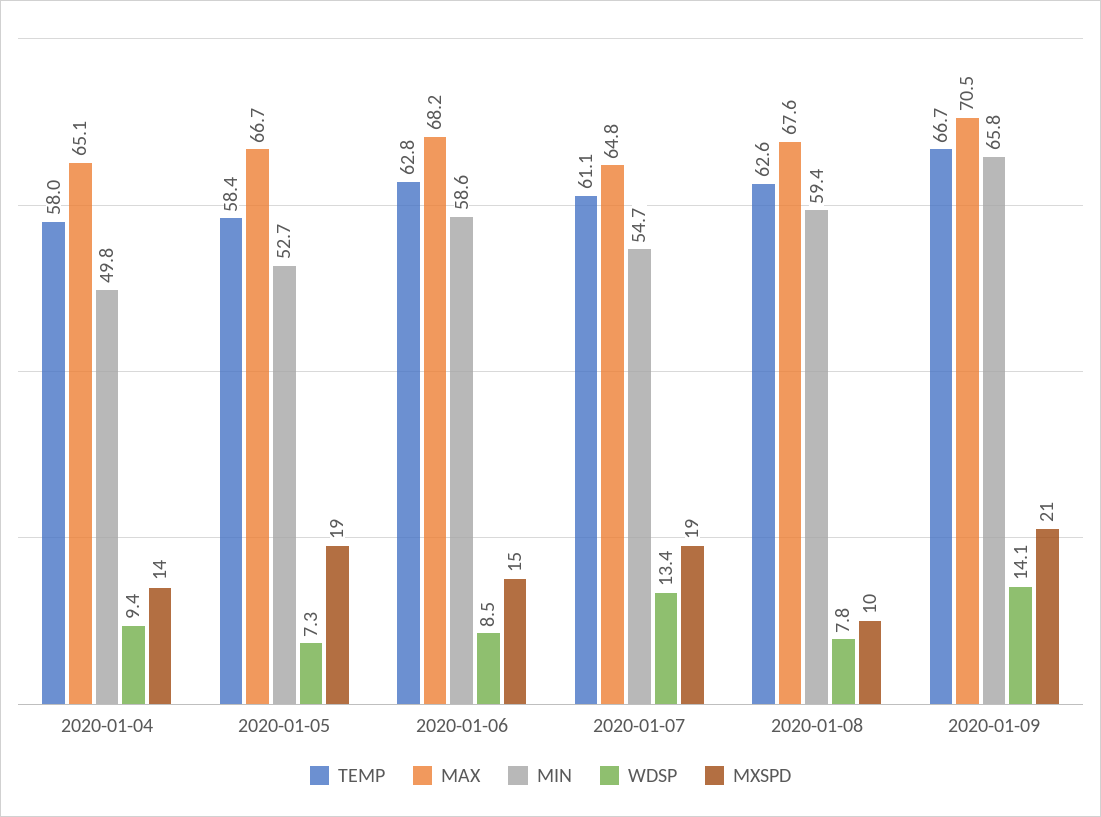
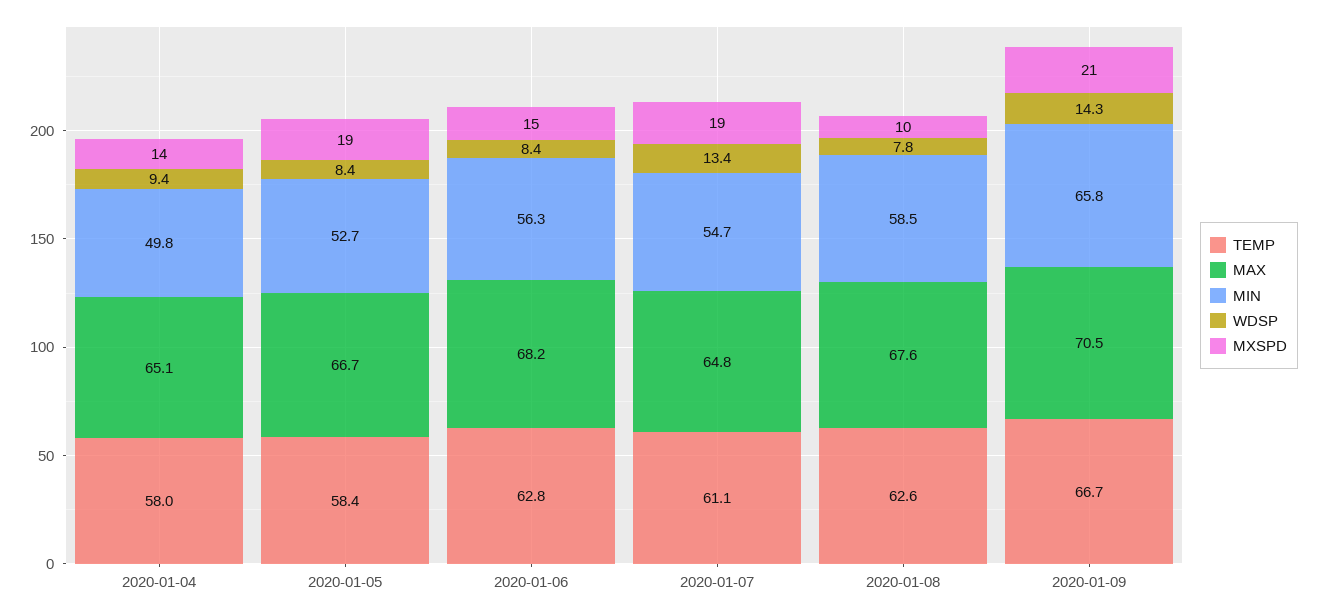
WDSP, 2020-01-05: 7.3 -> 8.4
MIN, 2020-01-06: 58.6 -> 56.3
WDSP, 2020-01-06: 8.5 -> 8.4
MIN, 2020-01-08: 59.4 -> 58.5
WDSP, 2020-01-09: 14.1 -> 14.3

